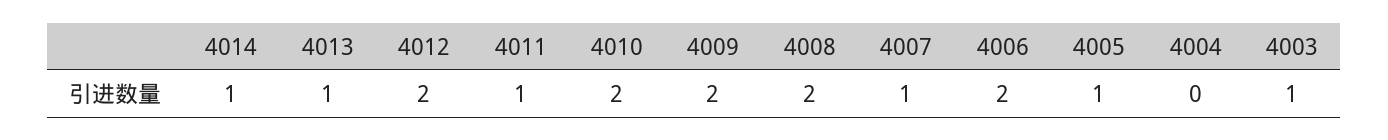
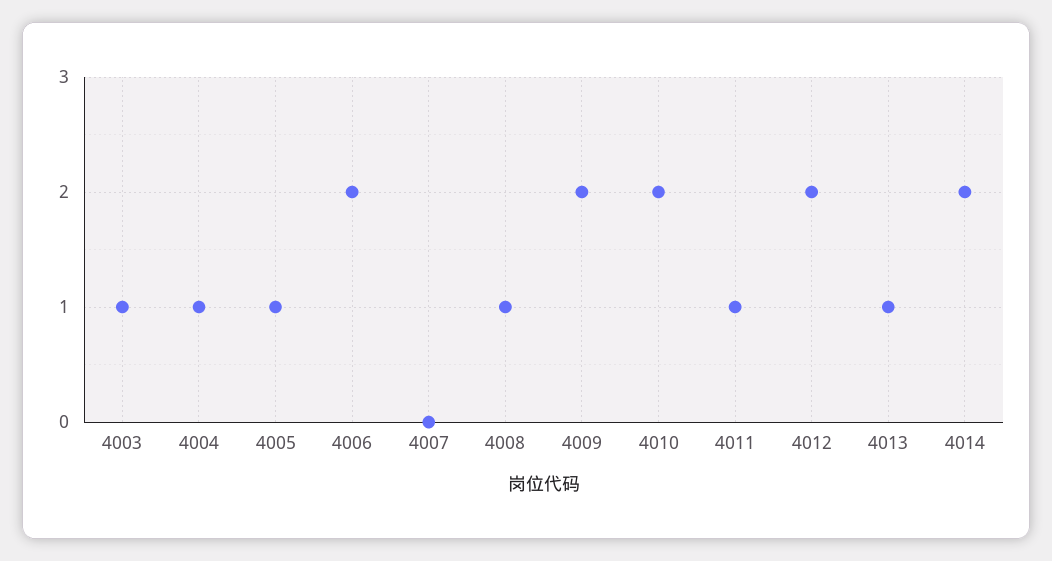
4014: 1 -> 2
4008: 2 -> 1
4007: 1 -> 0
4004: 0 -> 1

